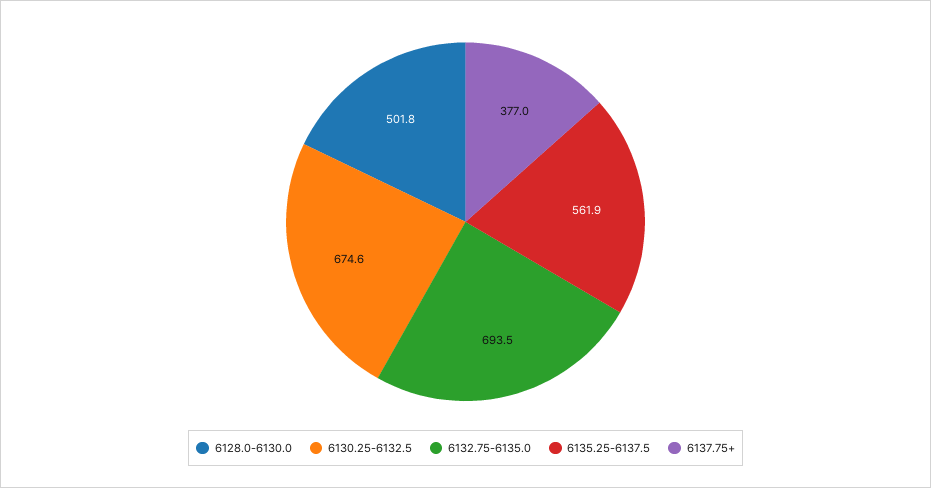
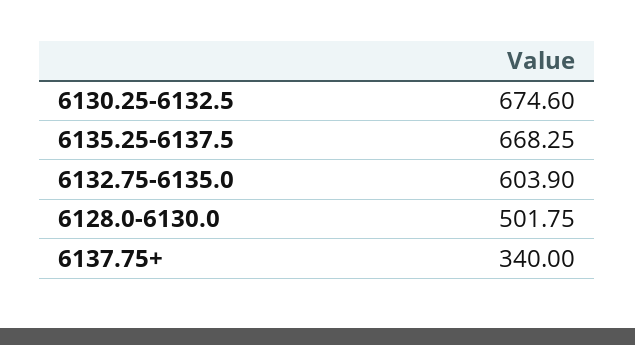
6132.75-6135.0: 693.5 -> 603.9
6135.25-6137.5: 561.9 -> 668.25
6137.75+: 377 -> 340

